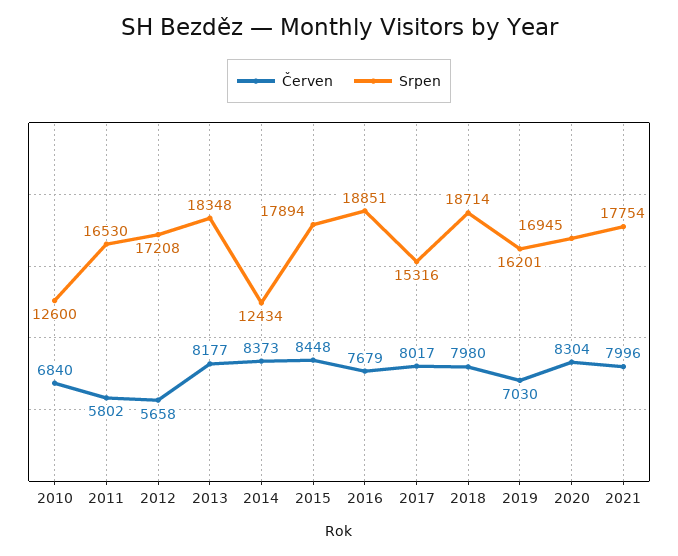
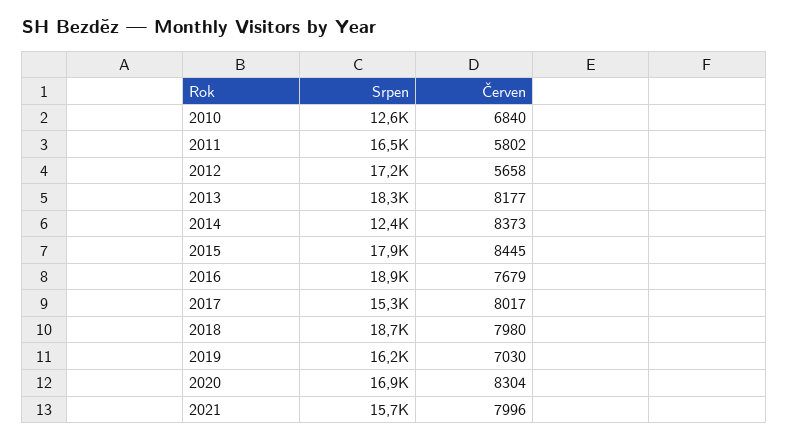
Červen, 2015: 8448 -> 8445
Srpen, 2021: 17754 -> 15700

